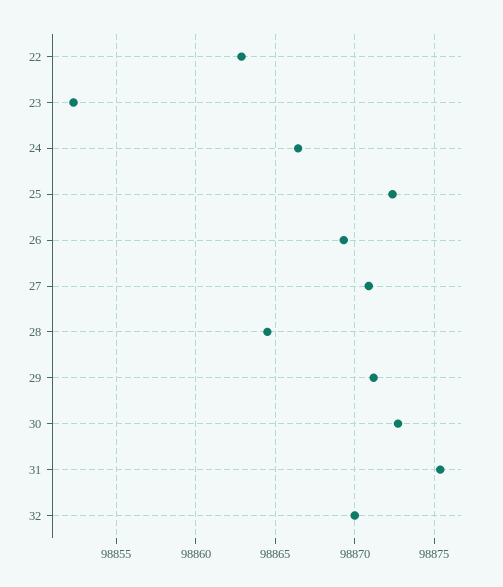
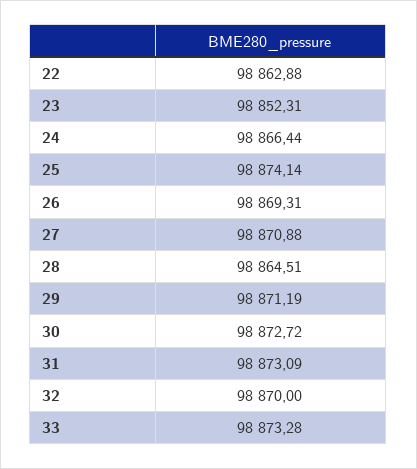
25: 98872.5 -> 98874.14
31: 98875.5 -> 98873.09
33: none -> 98873.28

